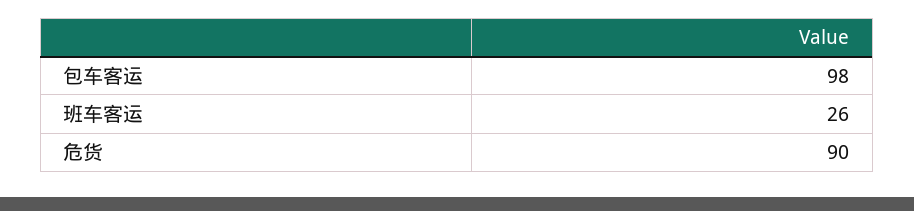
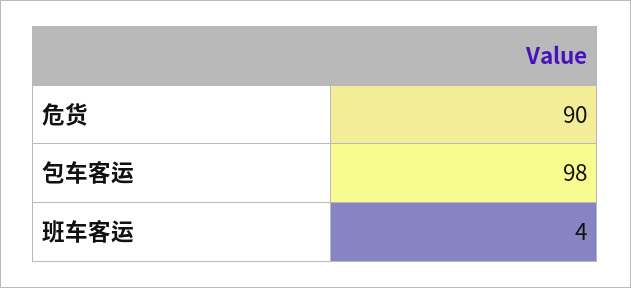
班车客运: 26 -> 4

